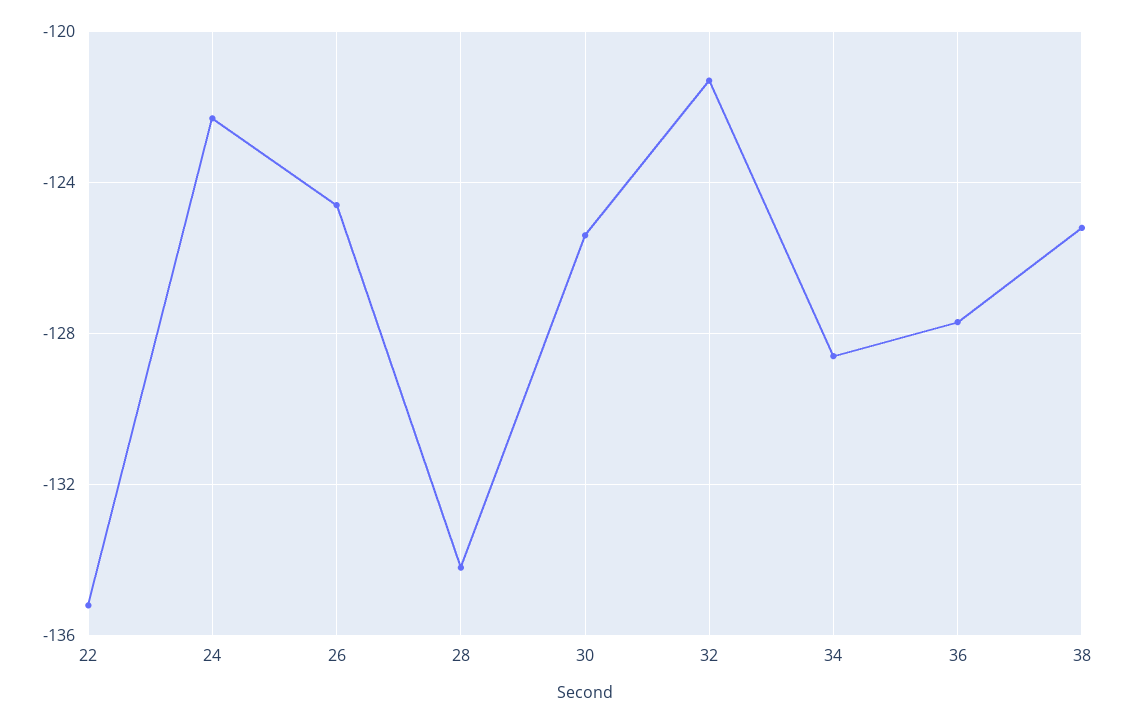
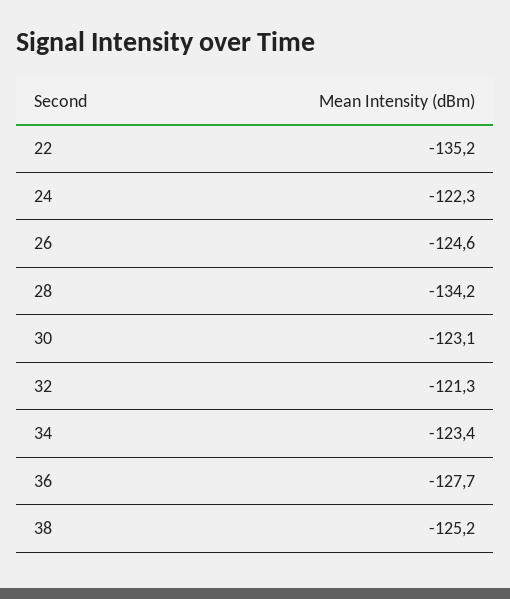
30: -125.5 -> -123.1
34: -128.5 -> -123.4

